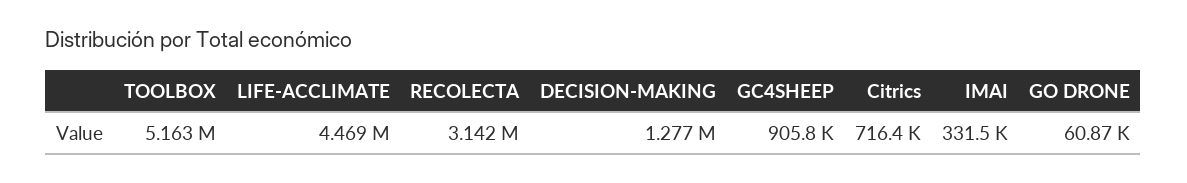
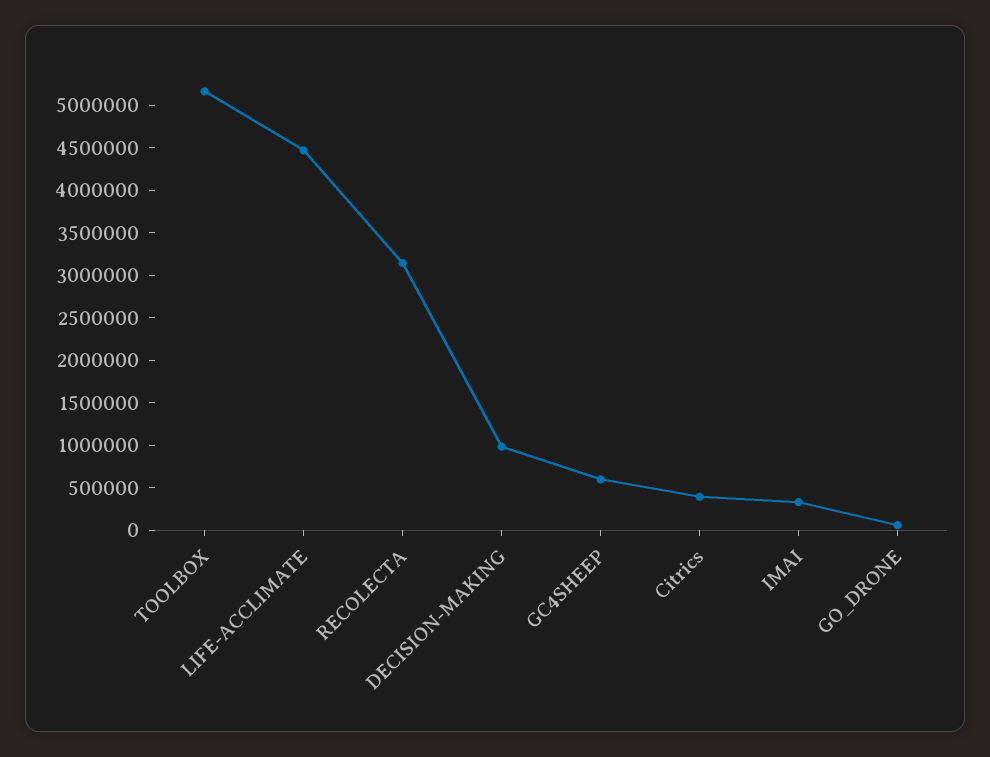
DECISION-MAKING: 1277000 -> 1000000
GC4SHEEP: 905800 -> 600000
Citrics: 716400 -> 400000

